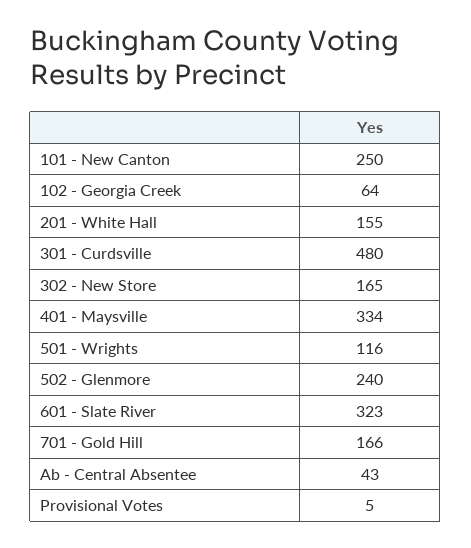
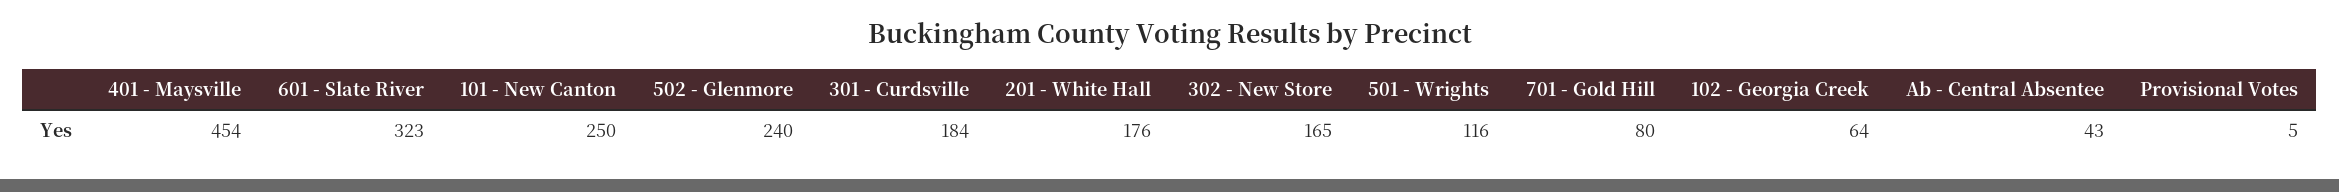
201 - White Hall: 155 -> 176
301 - Curdsville: 480 -> 184
401 - Maysville: 334 -> 454
701 - Gold Hill: 166 -> 80

